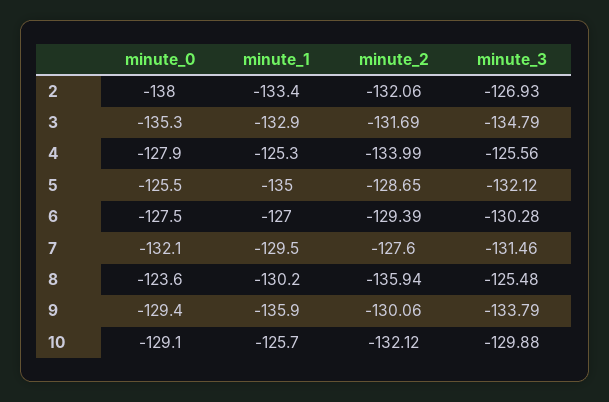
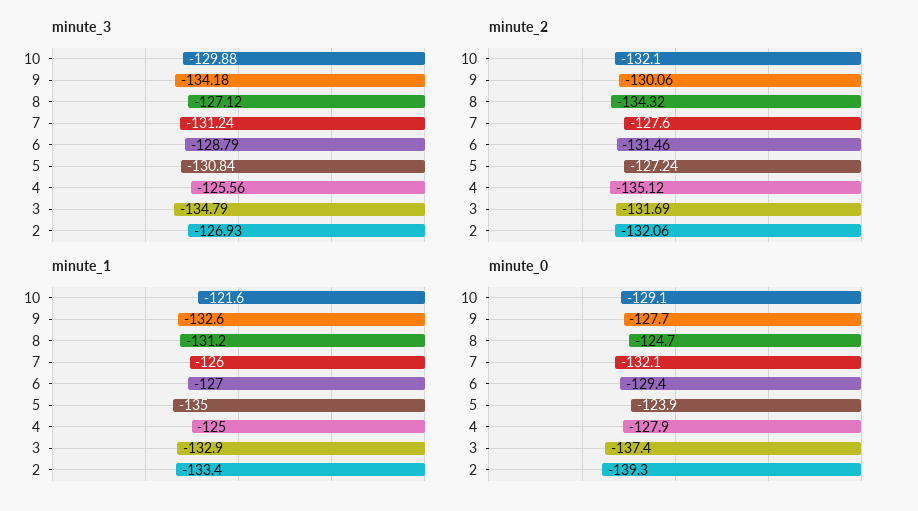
minute_0, 2: -138 -> -139.3
minute_0, 3: -135.3 -> -137.4
minute_1, 4: -125.3 -> -125
minute_2, 4: -133.99 -> -135.12
minute_0, 5: -125.5 -> -123.9
minute_2, 5: -128.65 -> -127.24
minute_3, 5: -132.12 -> -130.84
minute_0, 6: -127.5 -> -129.4
minute_2, 6: -129.39 -> -131.46
minute_3, 6: -130.28 -> -128.79
minute_1, 7: -129.5 -> -126
minute_3, 7: -131.46 -> -131.24
minute_0, 8: -123.6 -> -124.7
minute_1, 8: -130.2 -> -131.2
minute_2, 8: -135.94 -> -134.32
minute_3, 8: -125.48 -> -127.12
minute_0, 9: -129.4 -> -127.7
minute_1, 9: -135.9 -> -132.6
minute_3, 9: -133.79 -> -134.18
minute_1, 10: -125.7 -> -121.6
minute_2, 10: -132.12 -> -132.1

